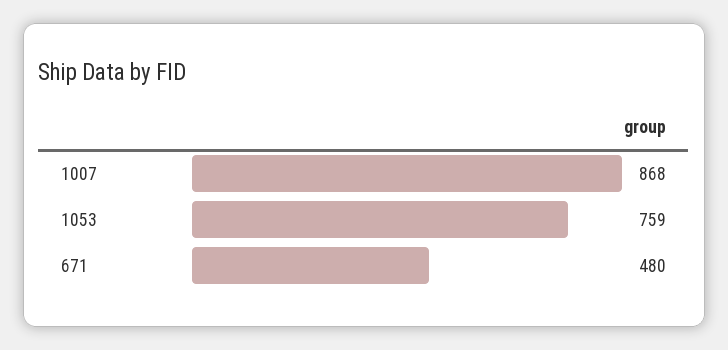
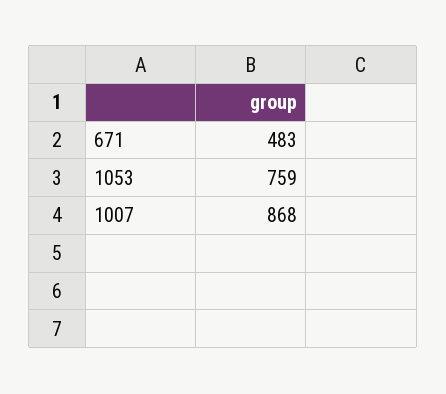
671: 480 -> 483

